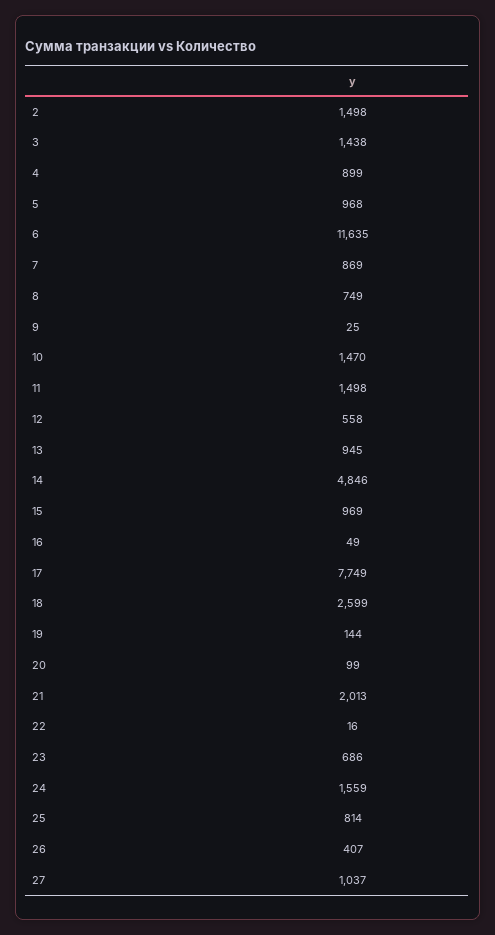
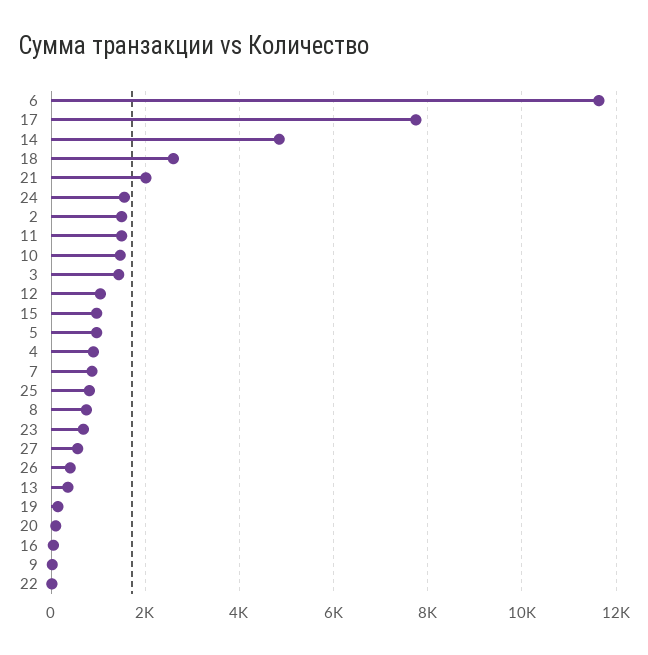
12: 558 -> 1000
13: 945 -> 400
27: 1037 -> 600

